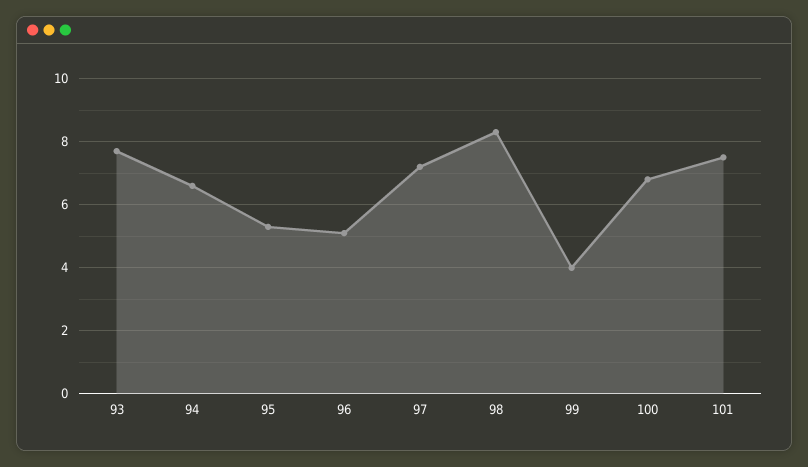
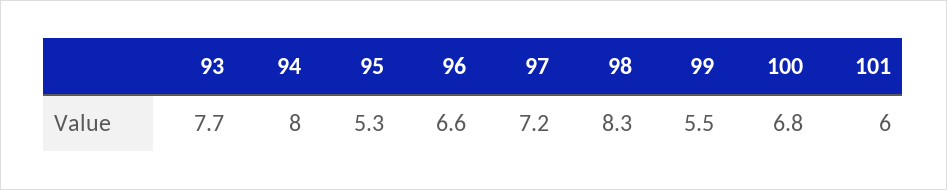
94: 6.5 -> 8
96: 5 -> 6.6
99: 4 -> 5.5
101: 7.5 -> 6

